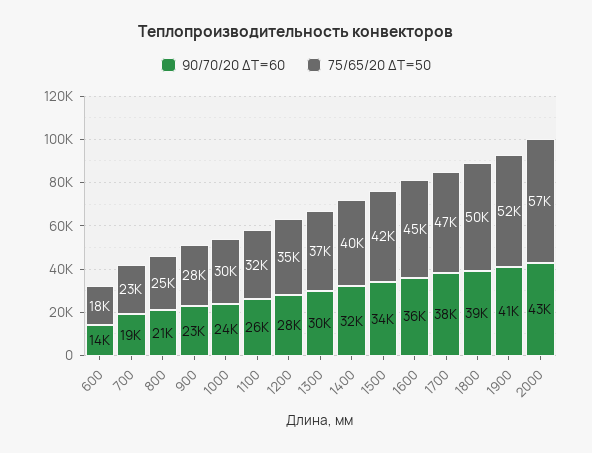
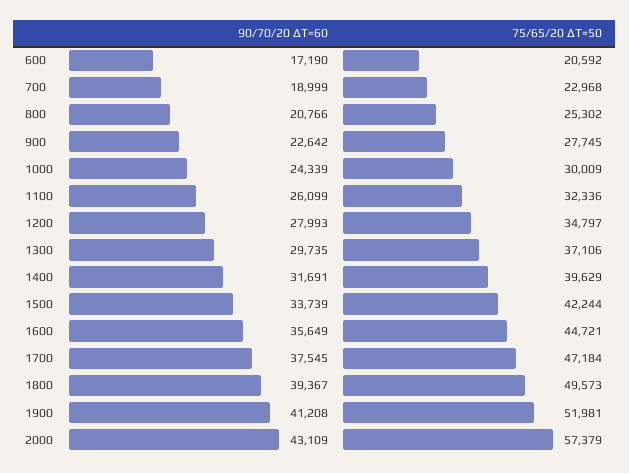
90/70/20 ΔT=60, 600: 14000 -> 17190
75/65/20 ΔT=50, 600: 18000 -> 20592

